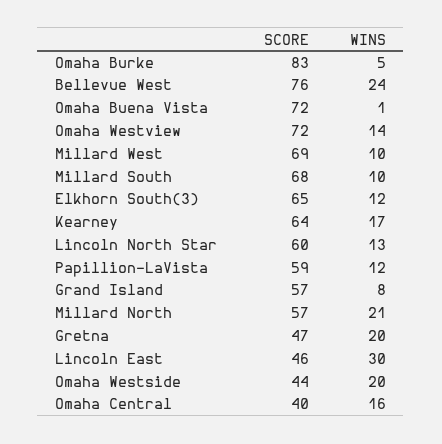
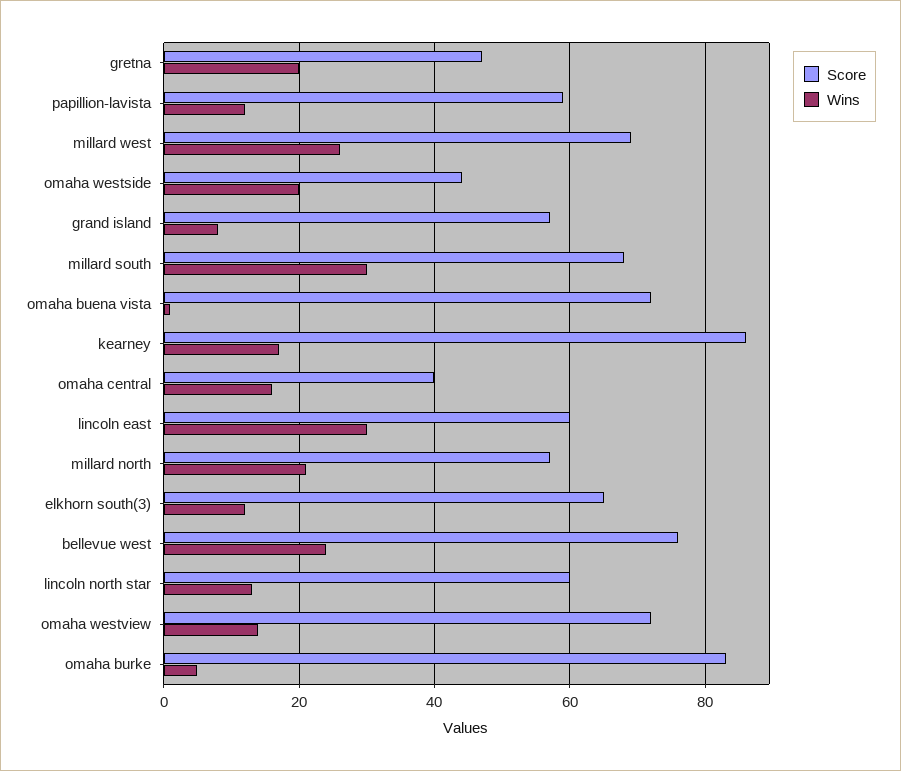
WINS, Millard West: 10 -> 25
WINS, Millard South: 10 -> 30
SCORE, Kearney: 64 -> 85
SCORE, Lincoln East: 46 -> 60

